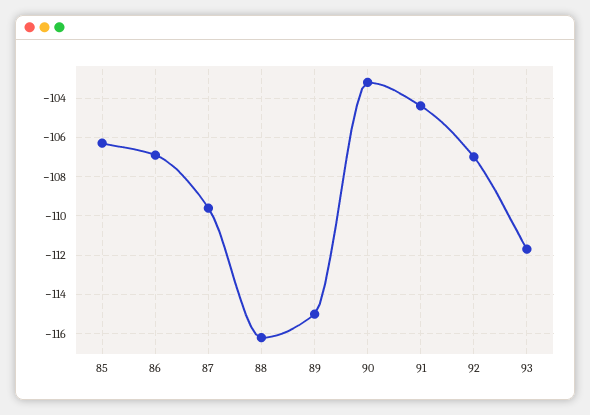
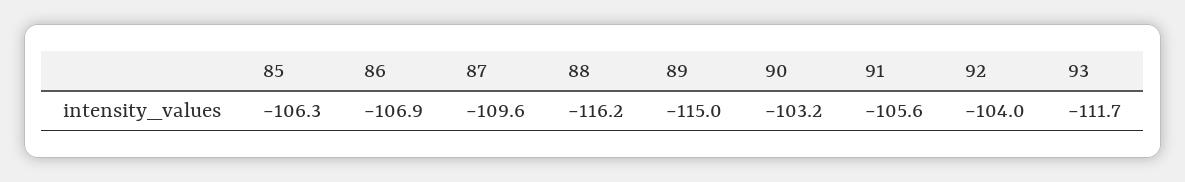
91: -104.5 -> -105.6
92: -107 -> -104

